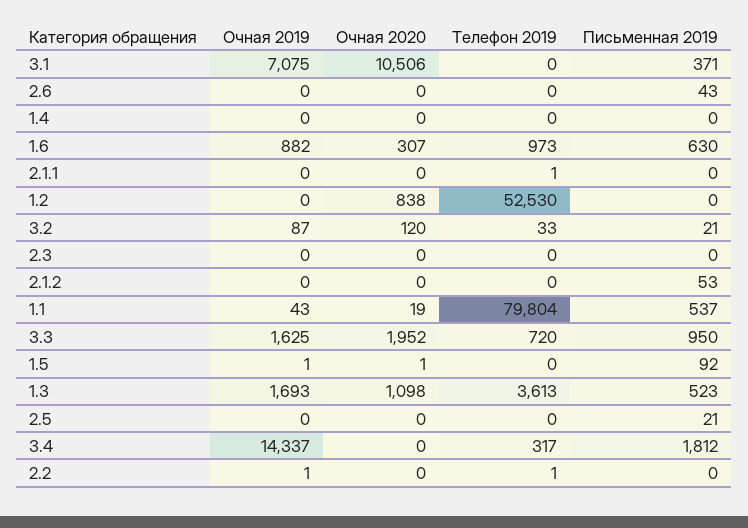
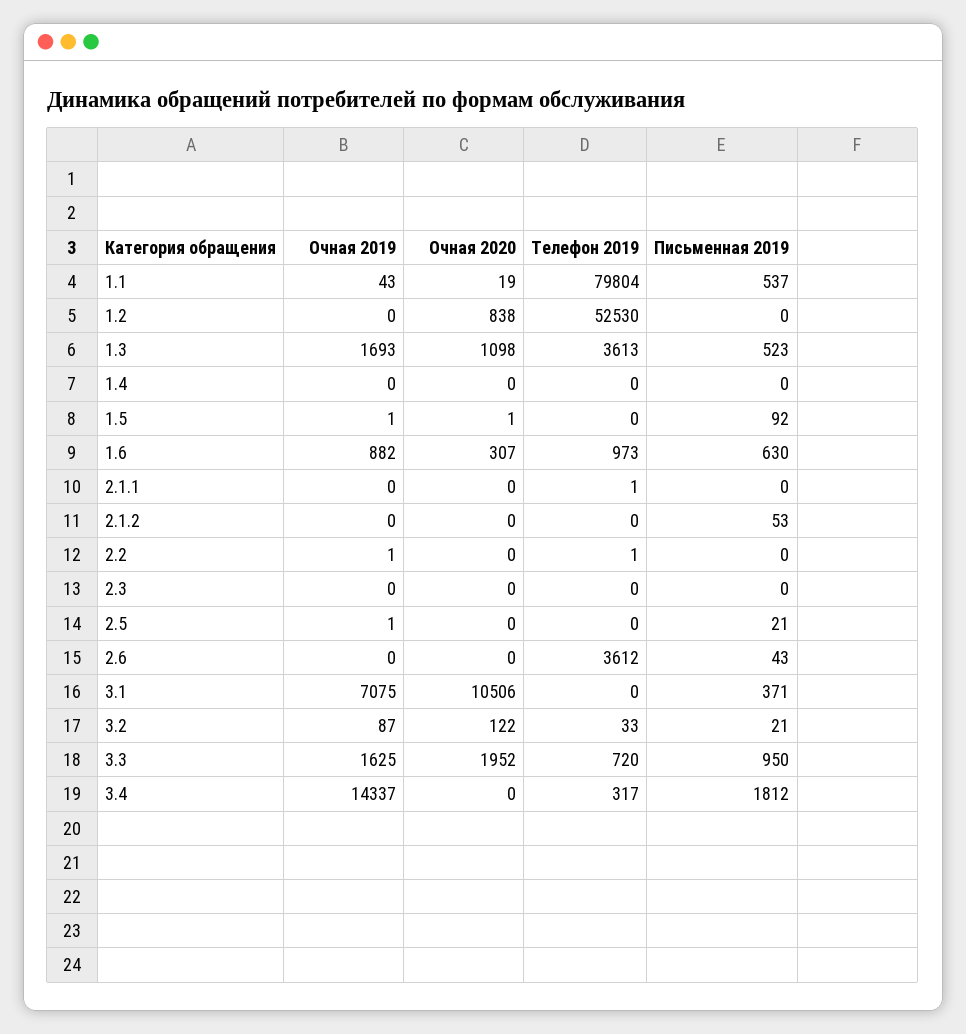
Телефон 2019, 2.6: 0 -> 3612
Очная 2020, 3.2: 120 -> 122
Очная 2019, 2.5: 0 -> 1

